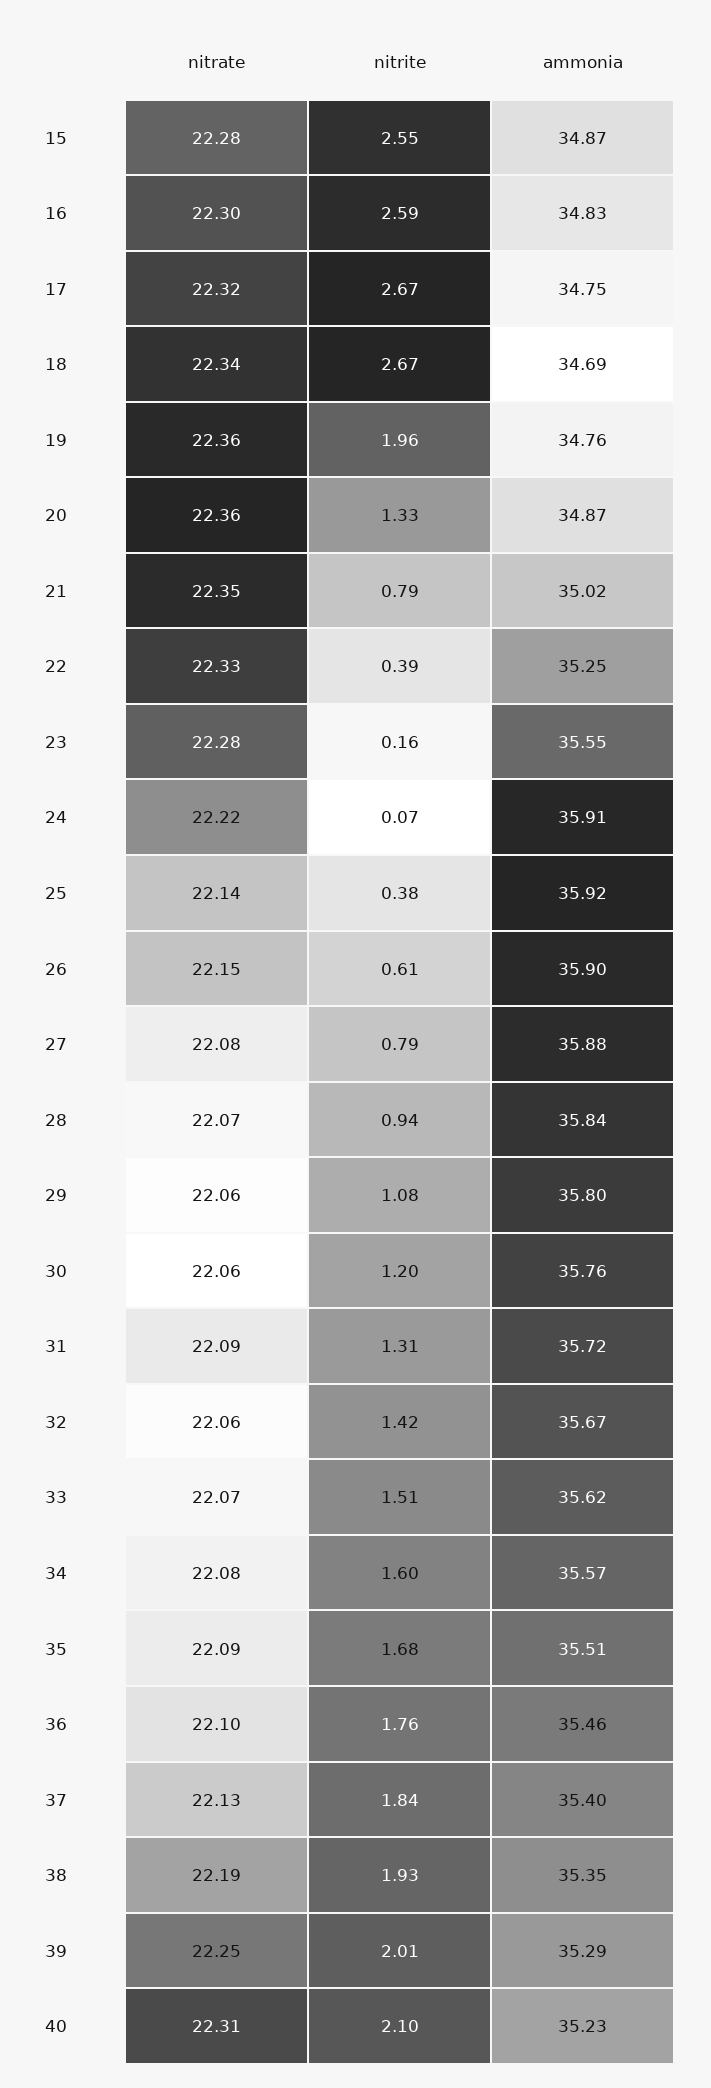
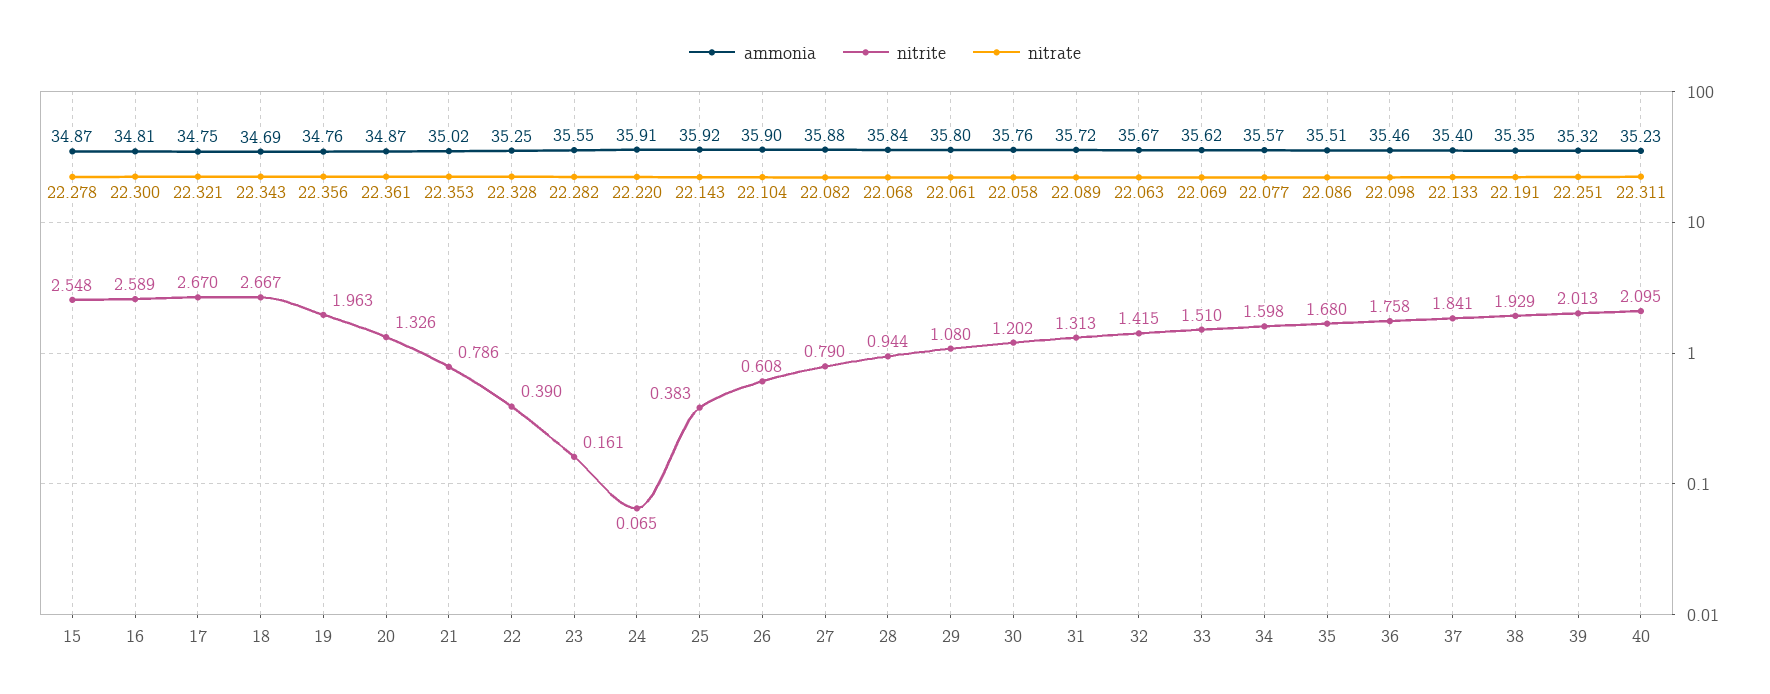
ammonia, 16: 34.83 -> 34.81
nitrate, 26: 22.15 -> 22.104
ammonia, 39: 35.29 -> 35.32

